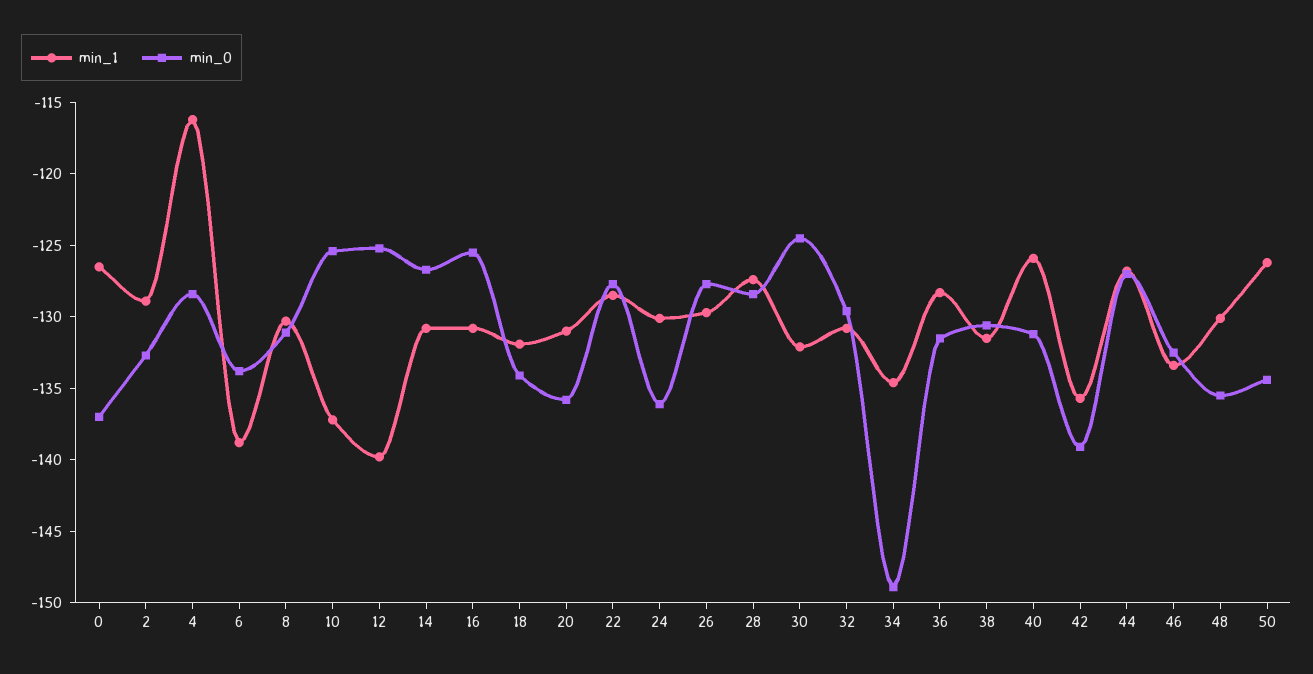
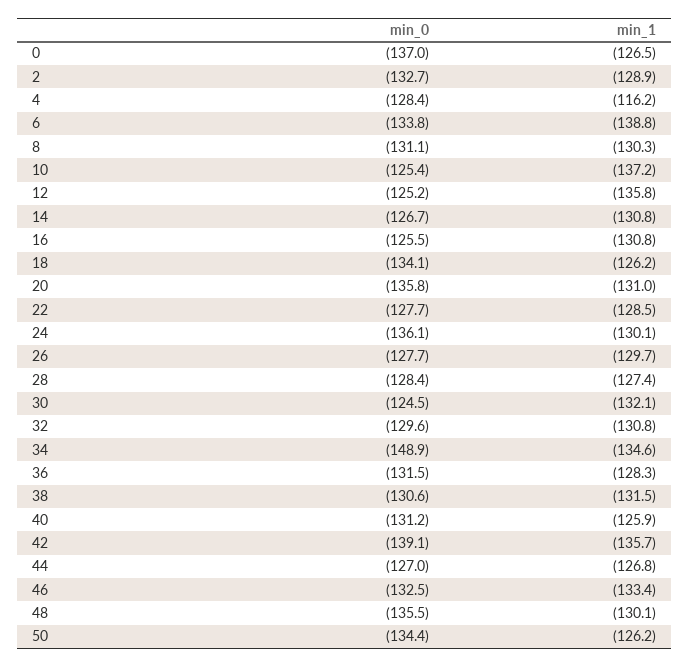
min_1, 12: -140 -> -135.8
min_1, 18: -132 -> -126.2

